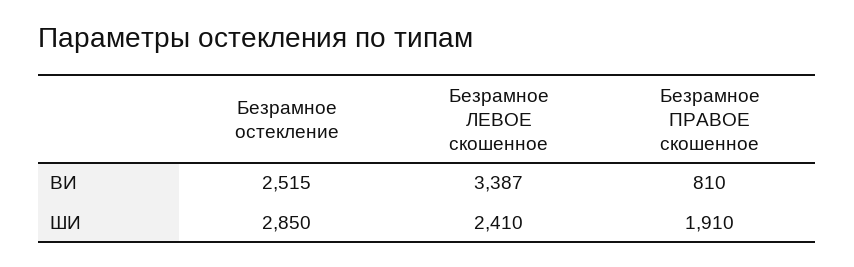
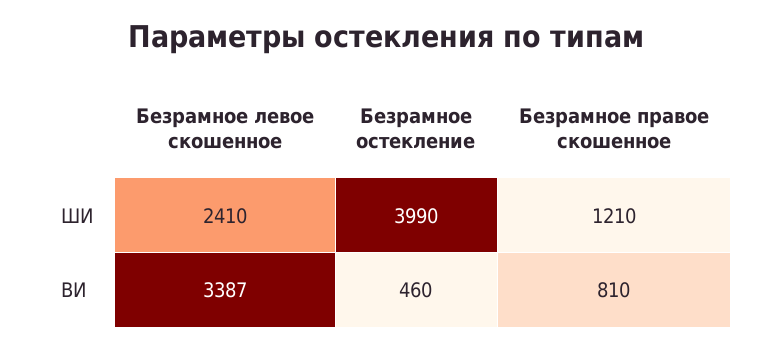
Безрамное остекление, ВИ: 2515 -> 460
Безрамное остекление, ШИ: 2850 -> 3990
Безрамное ПРАВОЕ скошенное, ШИ: 1910 -> 1210

